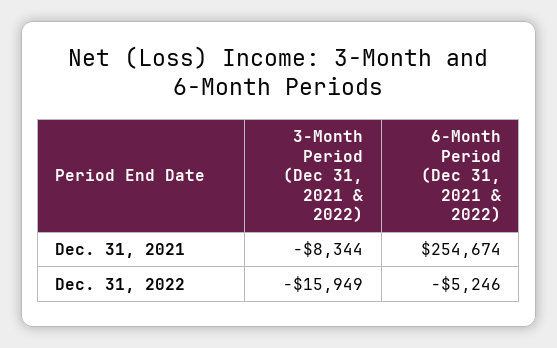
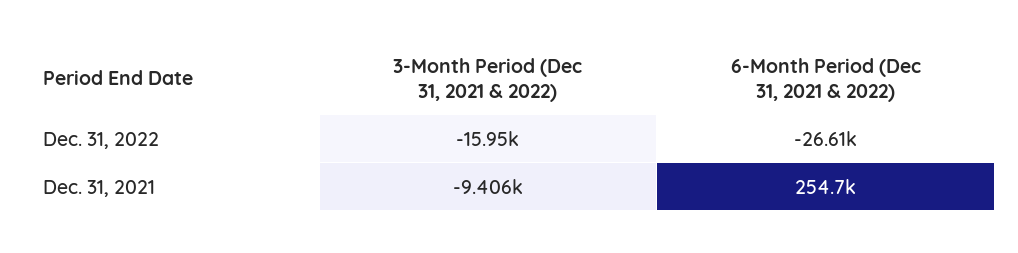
3-Month Period (Dec 31, 2021 & 2022), Dec. 31, 2021: -8344 -> -9406
6-Month Period (Dec 31, 2021 & 2022), Dec. 31, 2022: -5246 -> -26610

